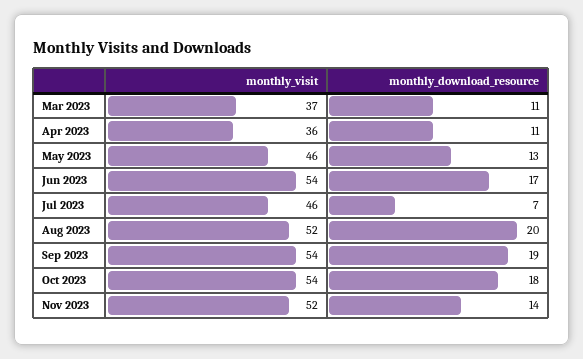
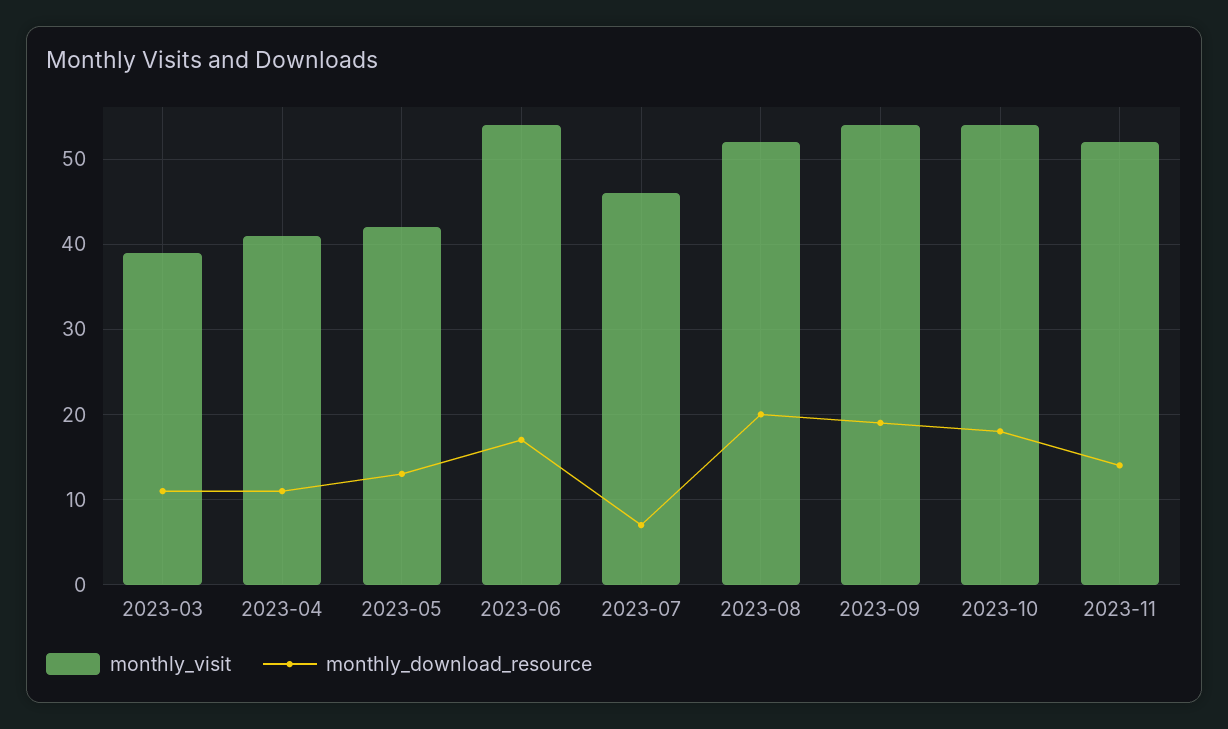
monthly_visit, Mar 2023: 37 -> 39
monthly_visit, Apr 2023: 36 -> 41
monthly_visit, May 2023: 46 -> 42

